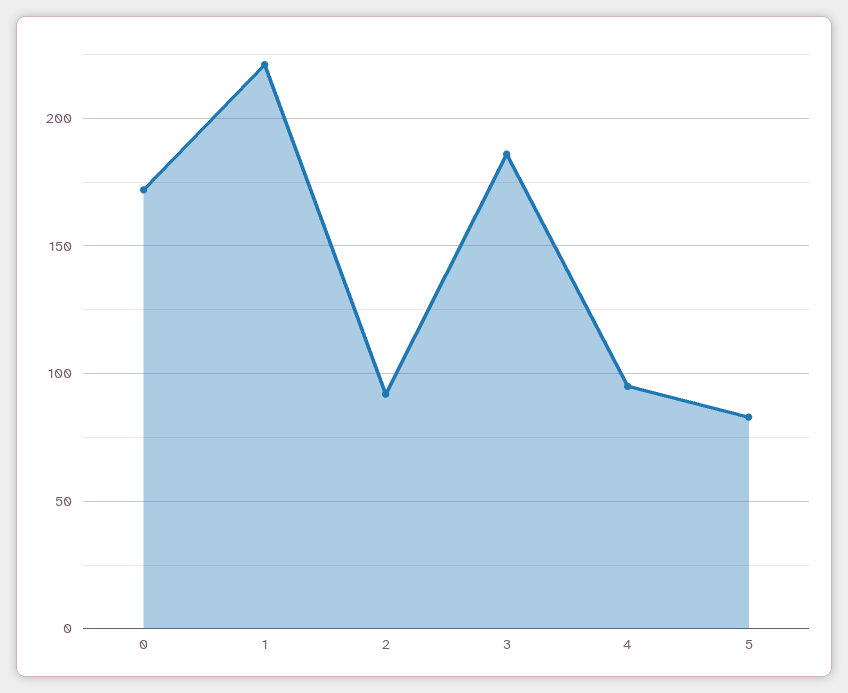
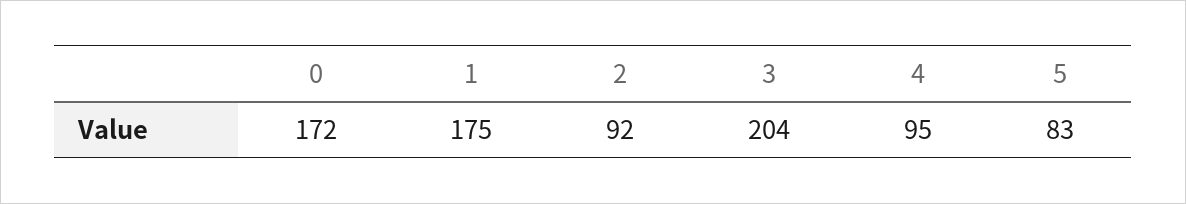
1: 220 -> 175
3: 185 -> 204

